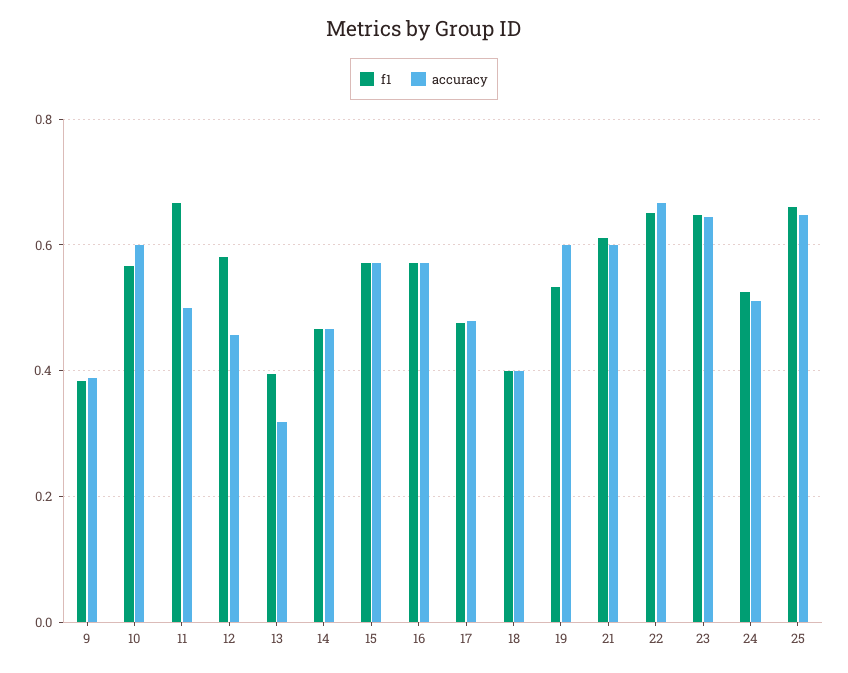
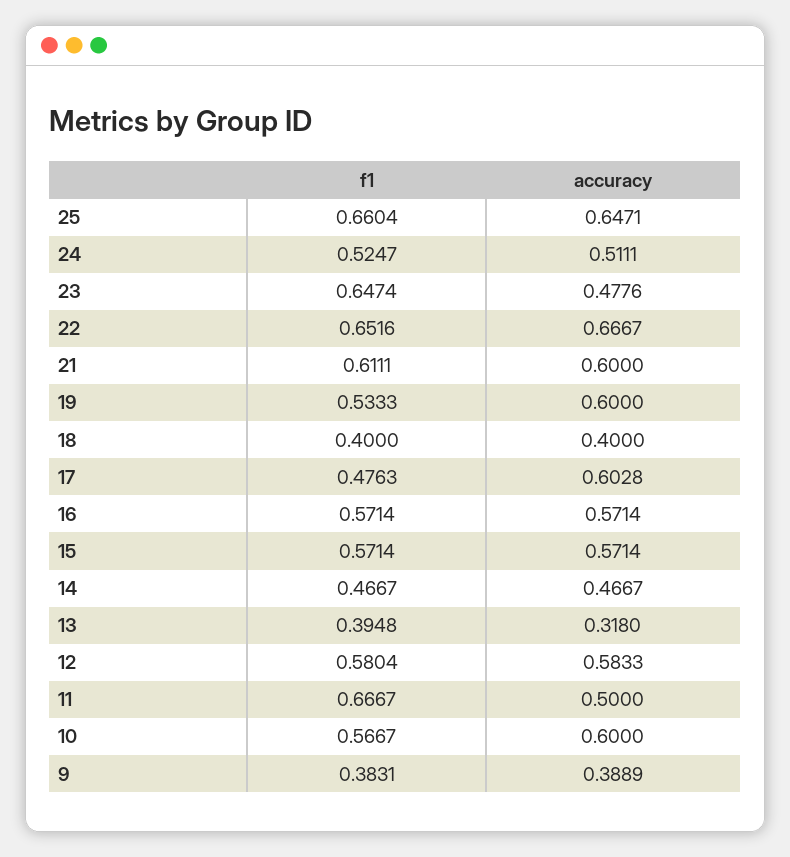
accuracy, 12: 0.46 -> 0.5833
accuracy, 17: 0.48 -> 0.6028
accuracy, 23: 0.64 -> 0.4776

